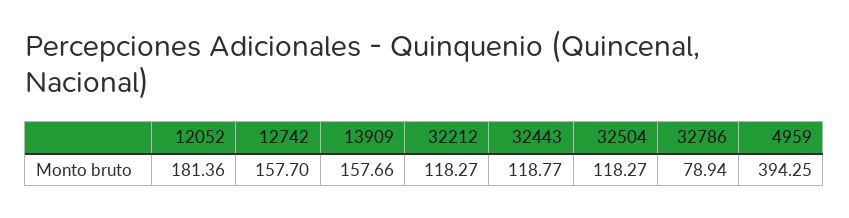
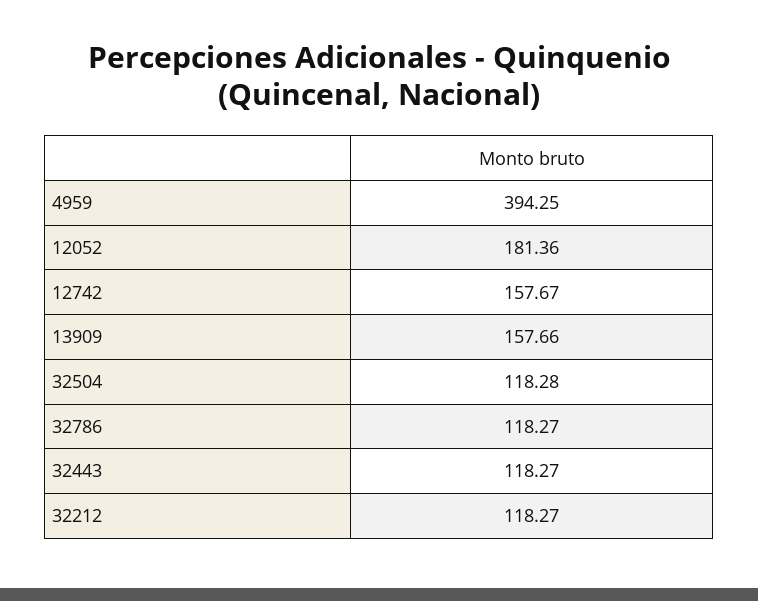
12742: 157.7 -> 157.67
32443: 118.77 -> 118.27
32504: 118.27 -> 118.28
32786: 78.94 -> 118.27

